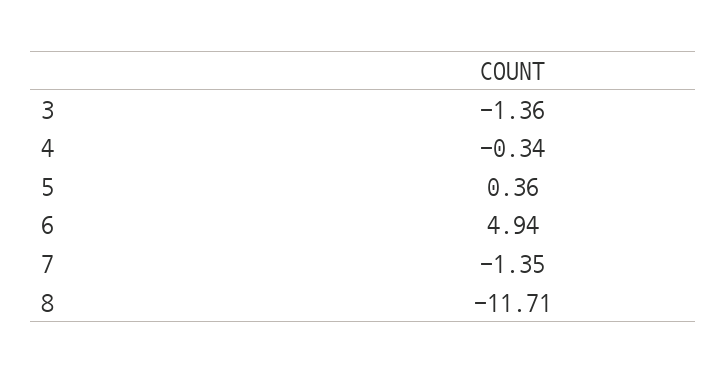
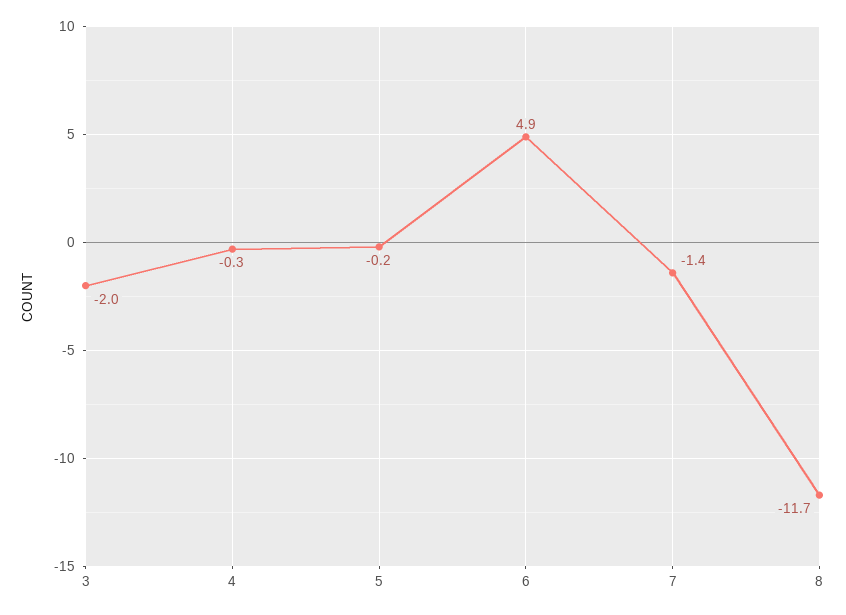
3: -1.36 -> -2
5: 0.36 -> -0.2

